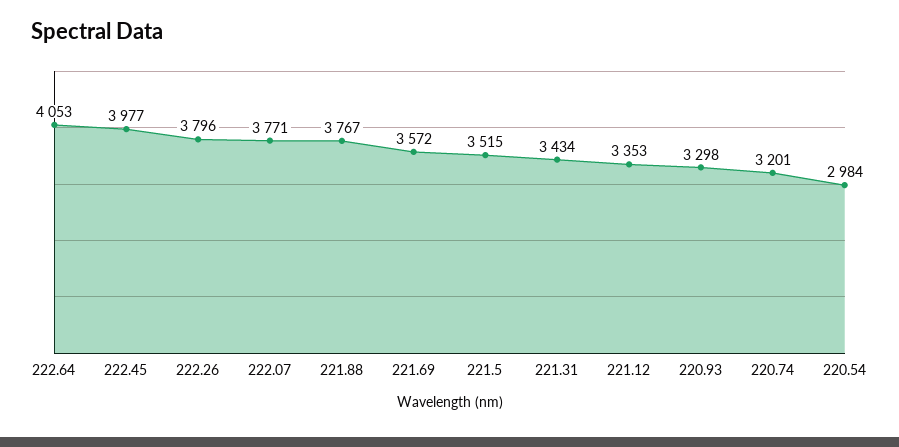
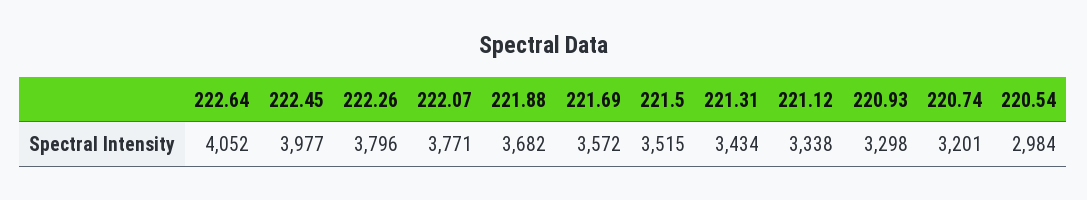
222.64: 4053 -> 4052
221.88: 3767 -> 3682
221.12: 3353 -> 3338

